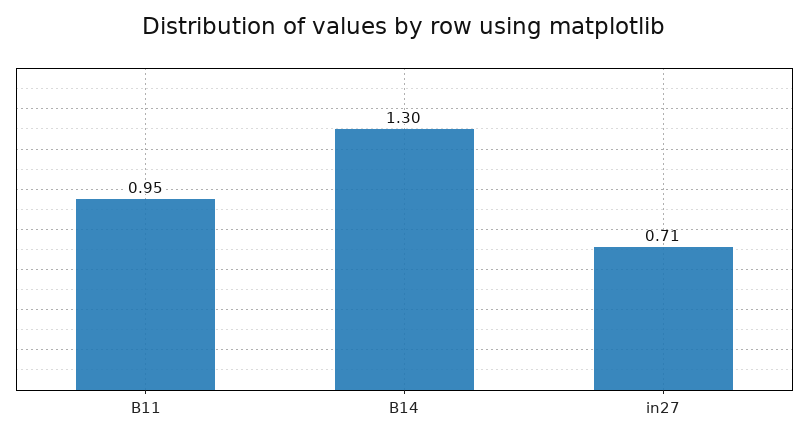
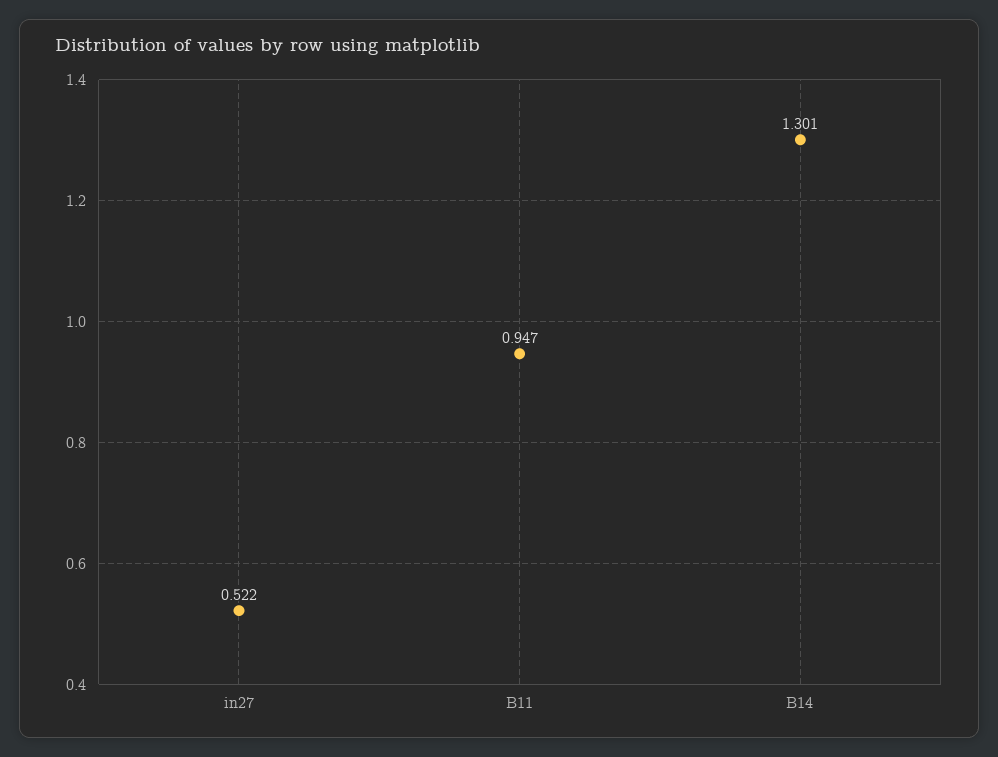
in27: 0.71 -> 0.522

